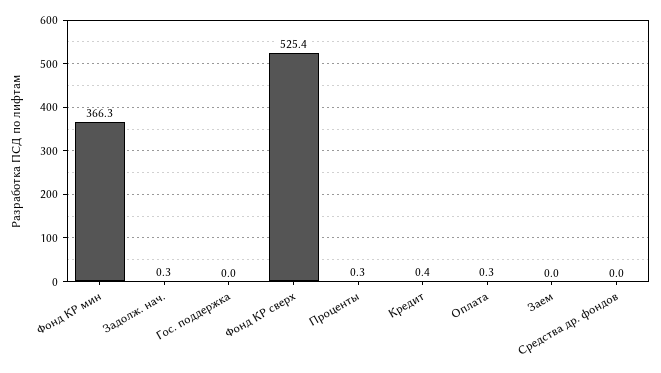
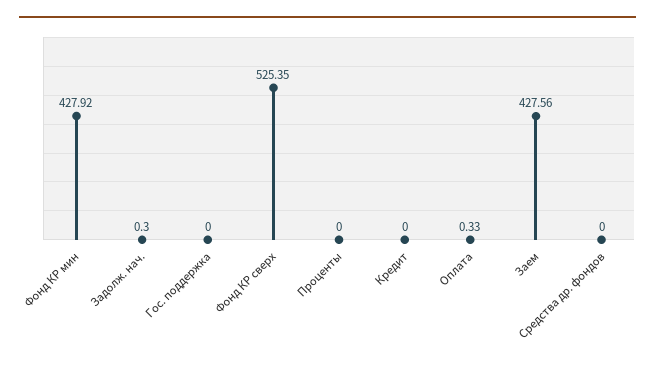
Фонд КР мин: 366.3 -> 427.92
Проценты: 0.3 -> 0
Кредит: 0.4 -> 0
Заем: 0 -> 427.56

